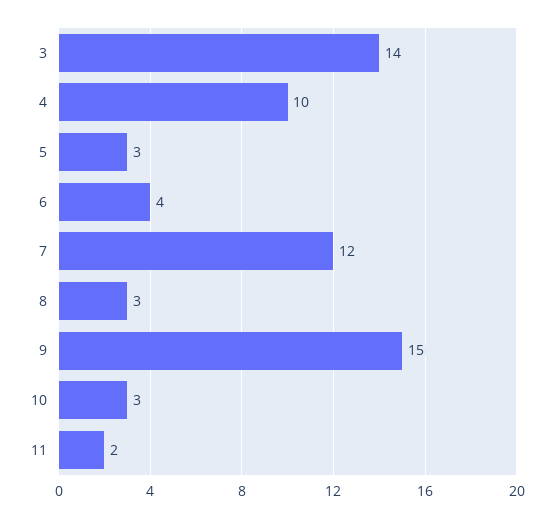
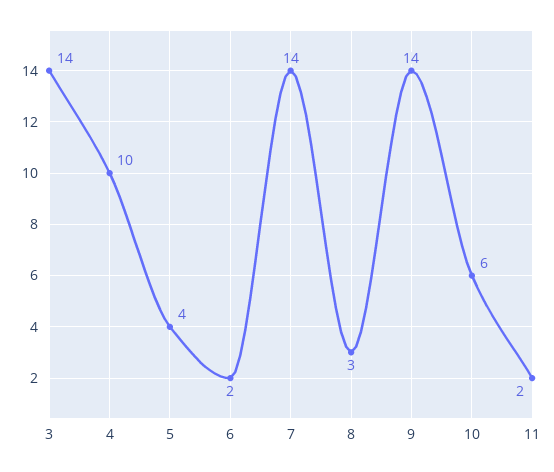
5: 3 -> 4
6: 4 -> 2
7: 12 -> 14
9: 15 -> 14
10: 3 -> 6

